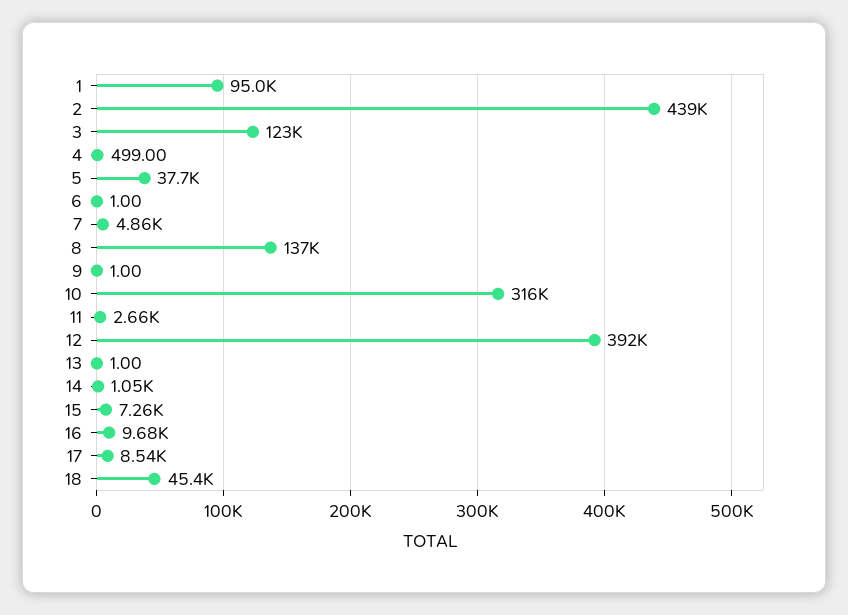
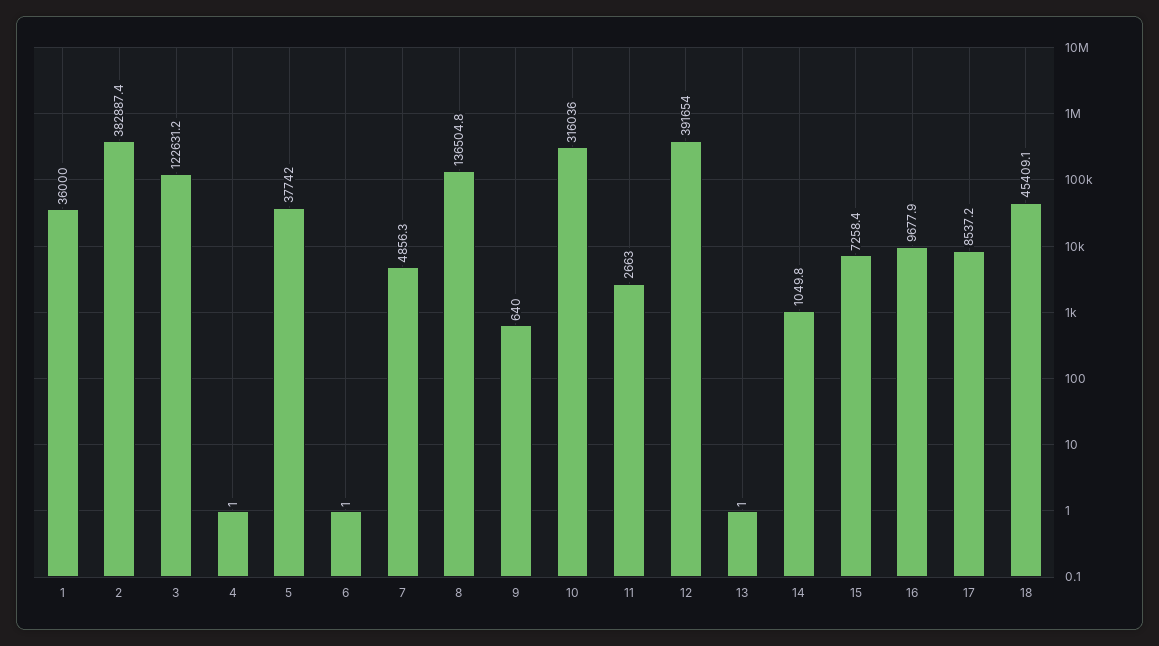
1: 95000 -> 36000
2: 439000 -> 382887.4
4: 499 -> 1
9: 1 -> 640

